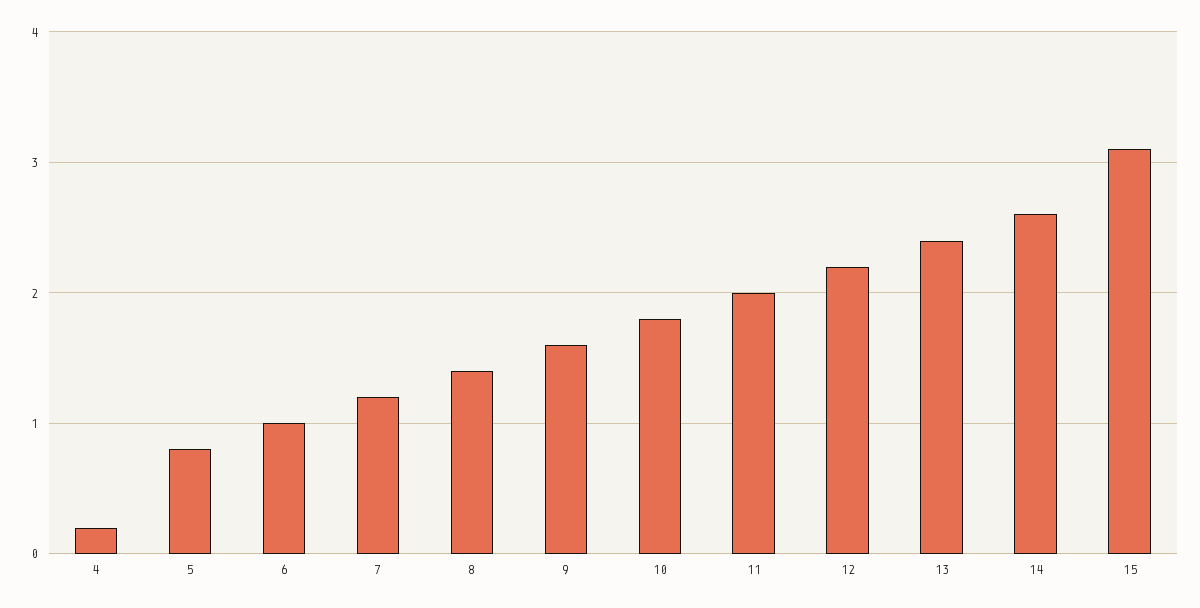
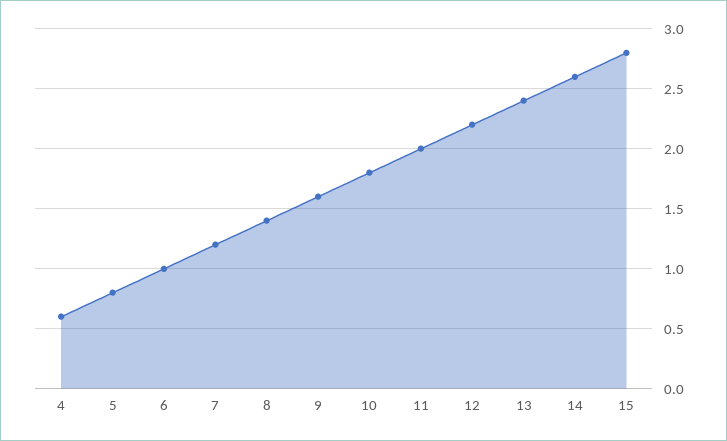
4: 0.2 -> 0.6
15: 3.1 -> 2.8

